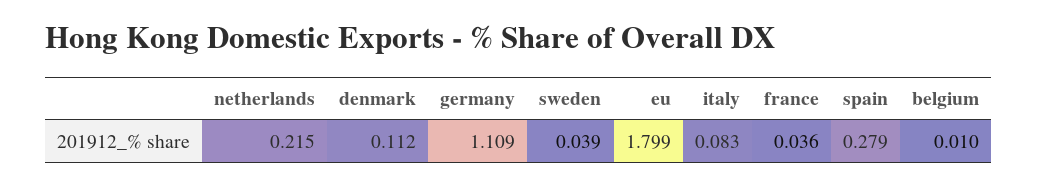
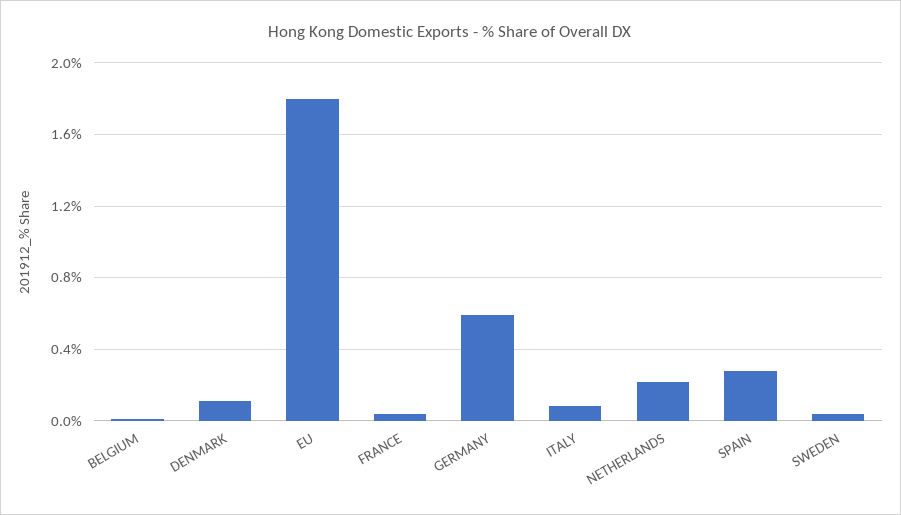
germany: 1.109 -> 0.6

